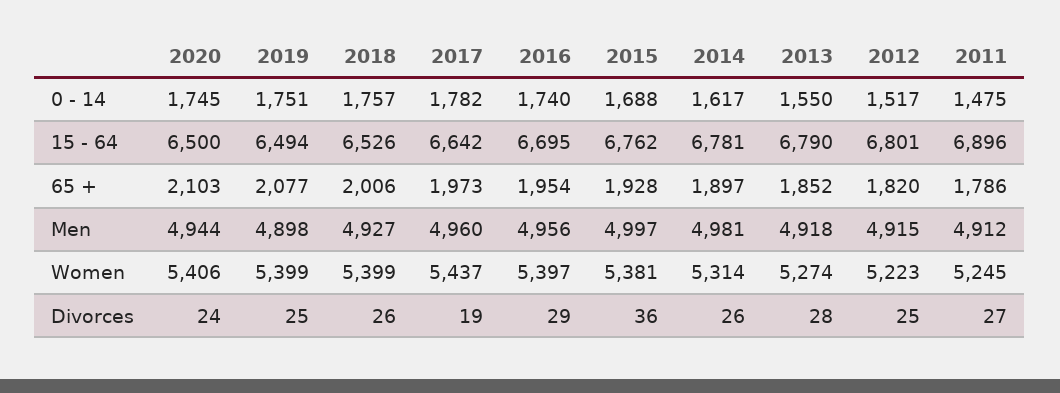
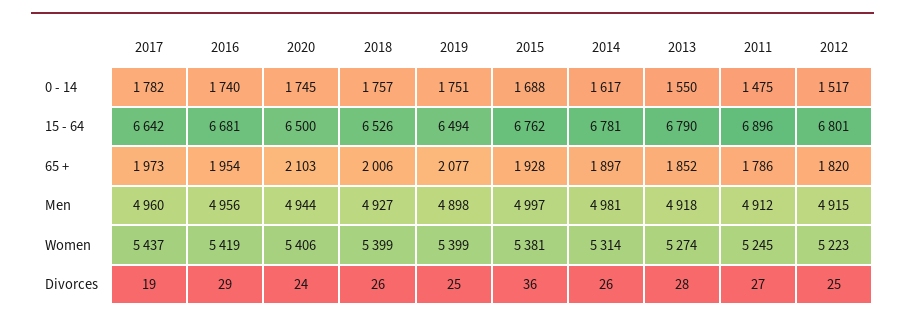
2016, 15 - 64: 6695 -> 6681
2016, Women: 5397 -> 5419

